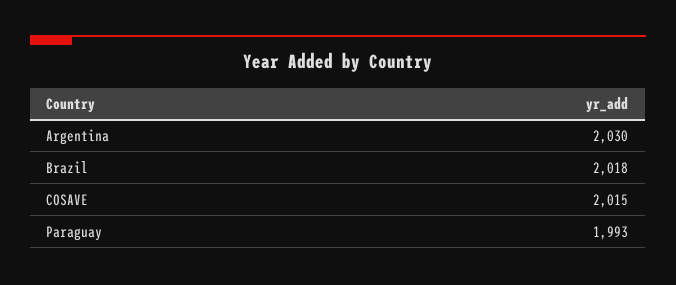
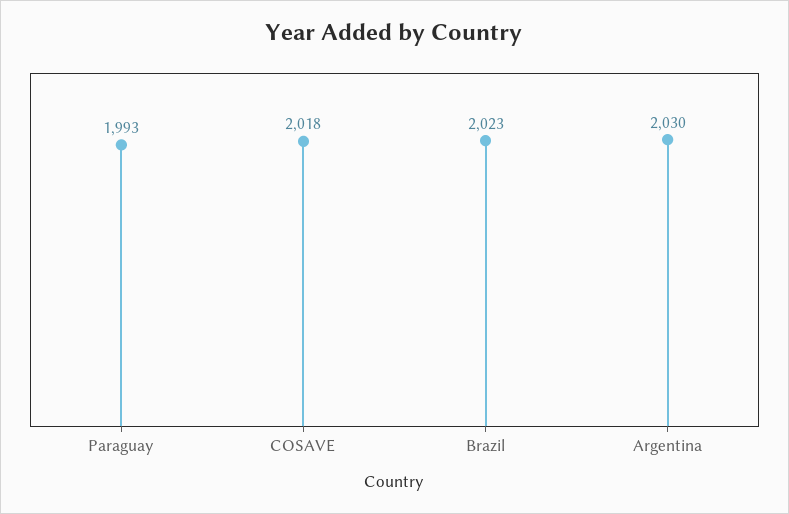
Brazil: 2018 -> 2023
COSAVE: 2015 -> 2018

